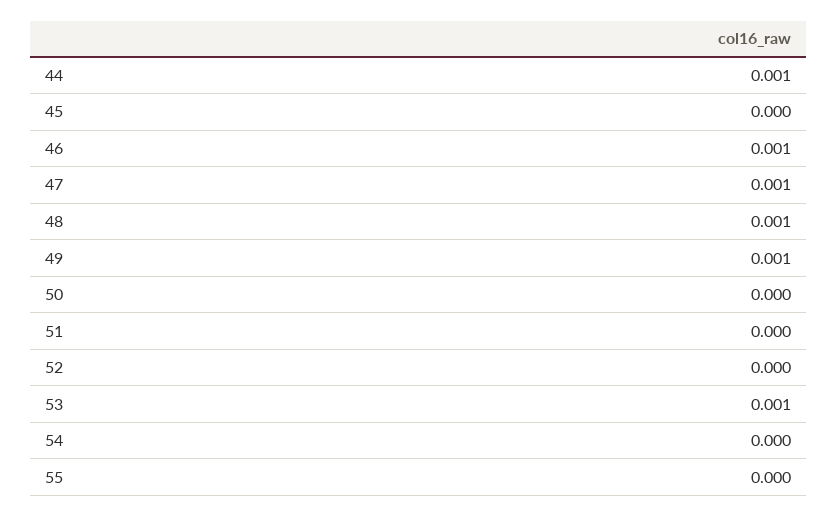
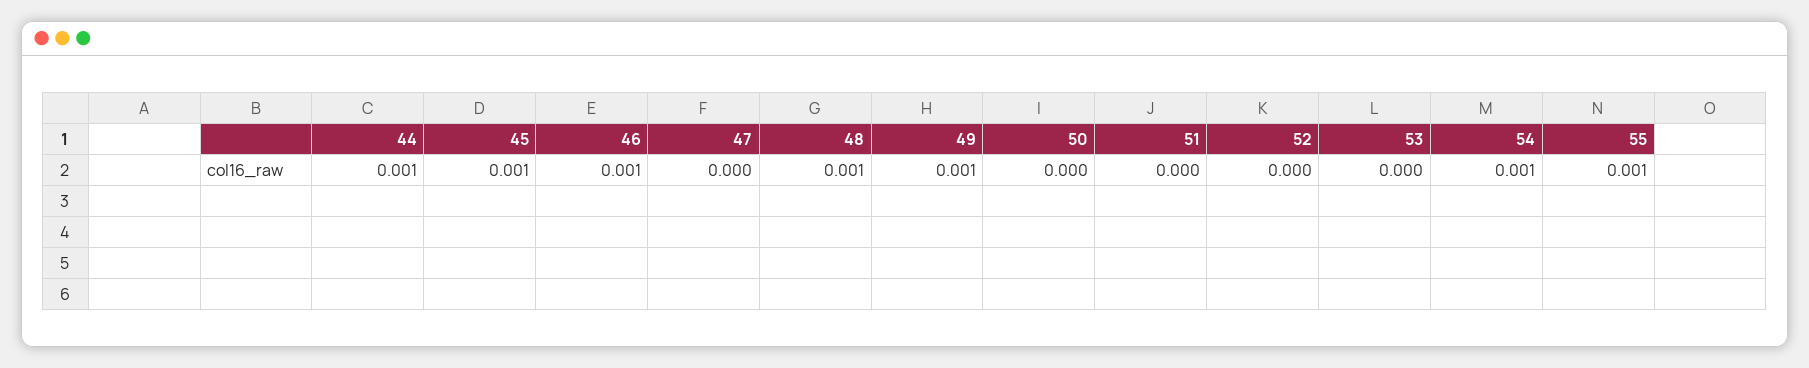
45: 0 -> 0.001
47: 0.001 -> 0
53: 0.001 -> 0
54: 0 -> 0.001
55: 0 -> 0.001

